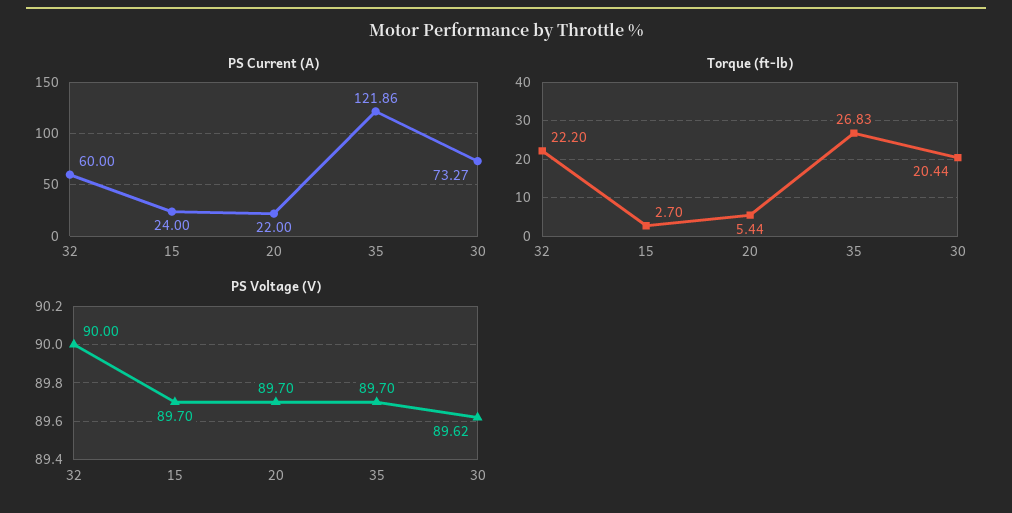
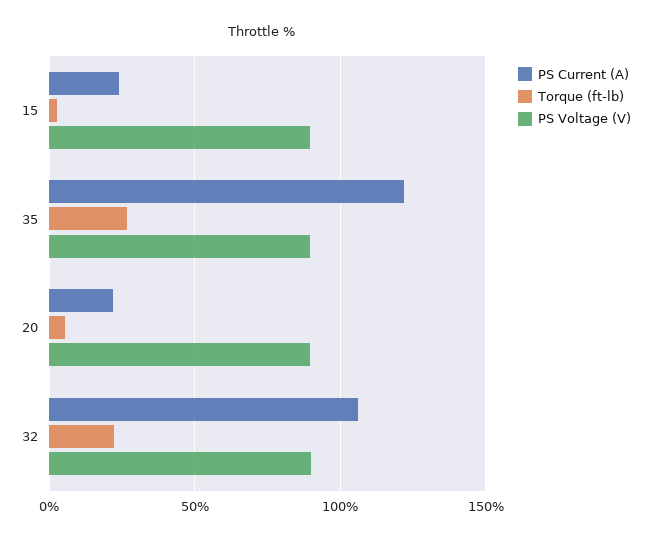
PS Current (A), 32: 60 -> 105
PS Current (A), 30: 73.27 -> none
Torque (ft-lb), 30: 20.44 -> none
PS Voltage (V), 30: 89.62 -> none

